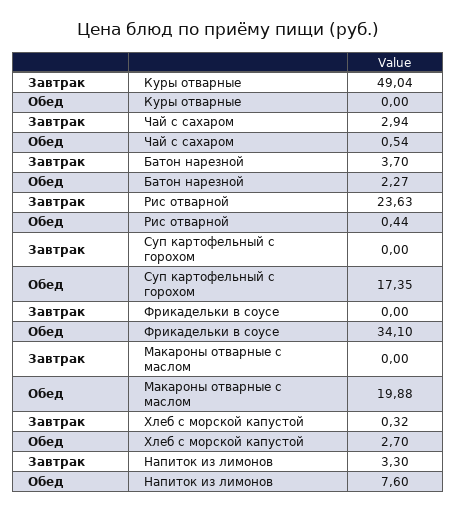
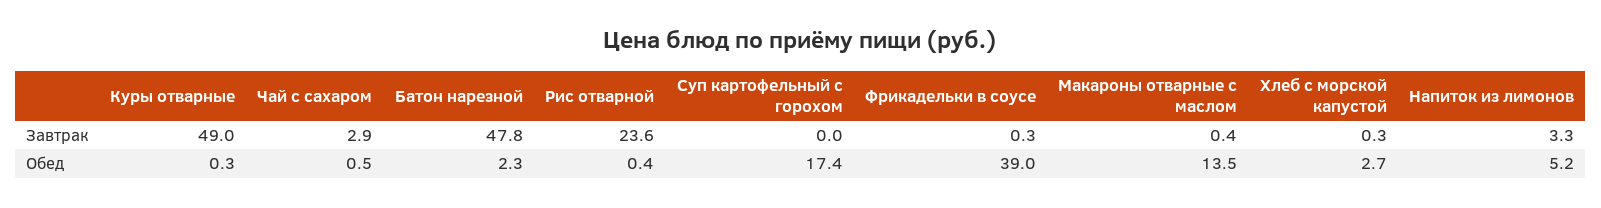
Обед, Куры отварные: 0 -> 0.3
Завтрак, Батон нарезной: 3.7 -> 47.8
Завтрак, Фрикадельки в соусе: 0 -> 0.3
Обед, Фрикадельки в соусе: 34.1 -> 39
Завтрак, Макароны отварные с маслом: 0 -> 0.4
Обед, Макароны отварные с маслом: 19.88 -> 13.5
Обед, Напиток из лимонов: 7.6 -> 5.2

